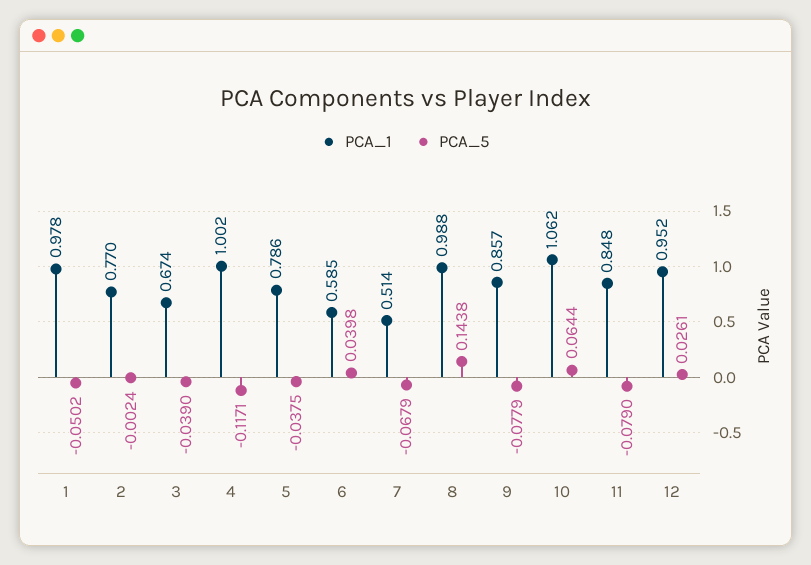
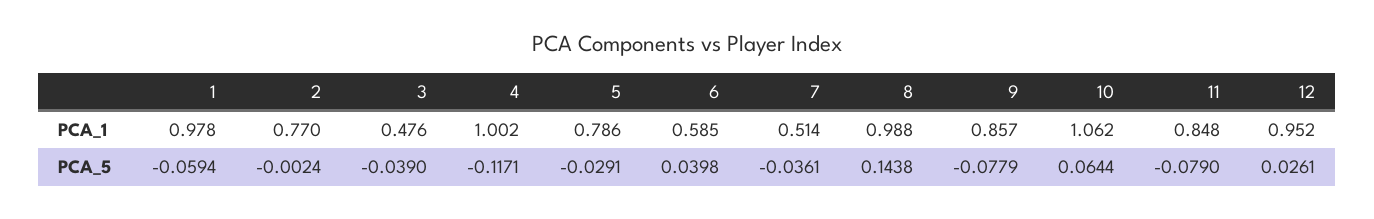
PCA_5, 1: -0.0502 -> -0.0594
PCA_1, 3: 0.674 -> 0.476
PCA_5, 5: -0.0375 -> -0.0291
PCA_5, 7: -0.0679 -> -0.0361

